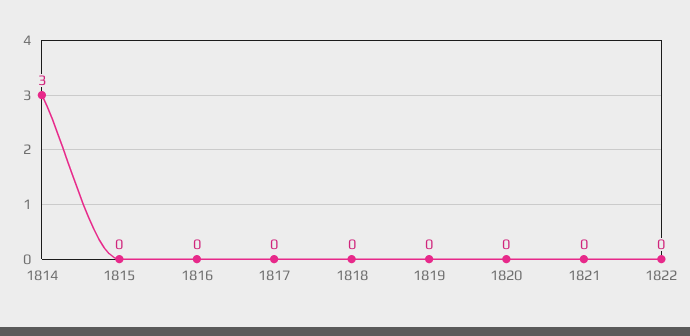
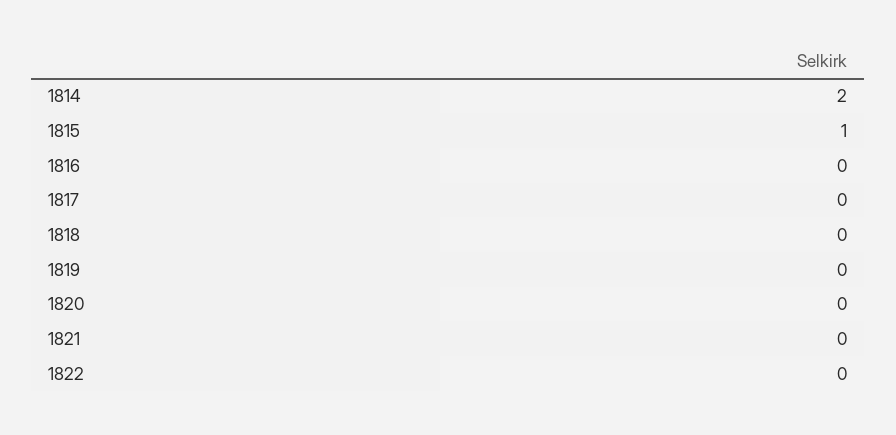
1814: 3 -> 2
1815: 0 -> 1

